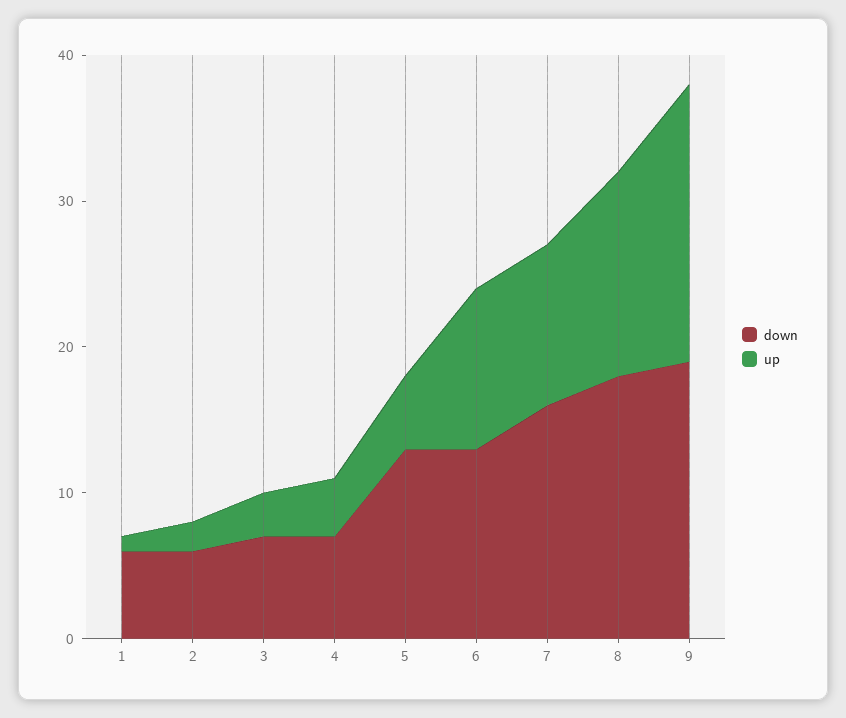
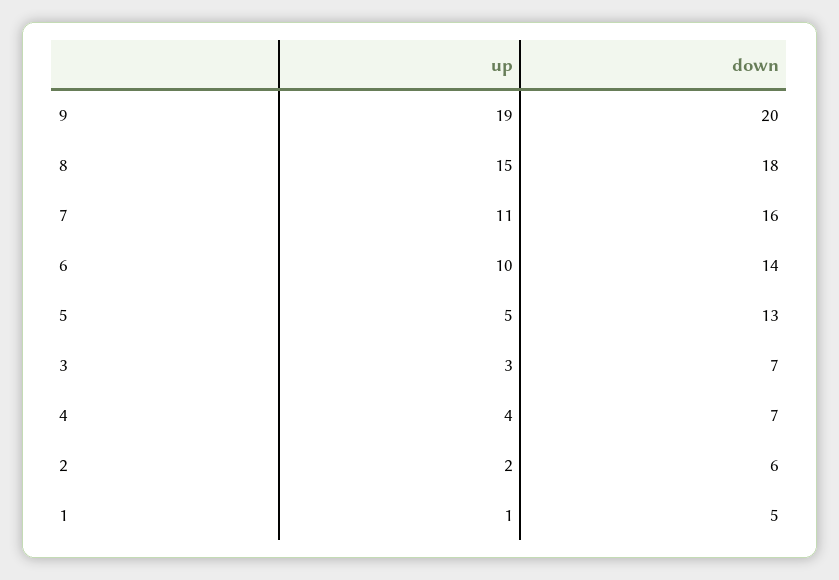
down, 1: 6 -> 5
down, 6: 13 -> 14
up, 6: 11 -> 10
up, 8: 14 -> 15
down, 9: 19 -> 20

